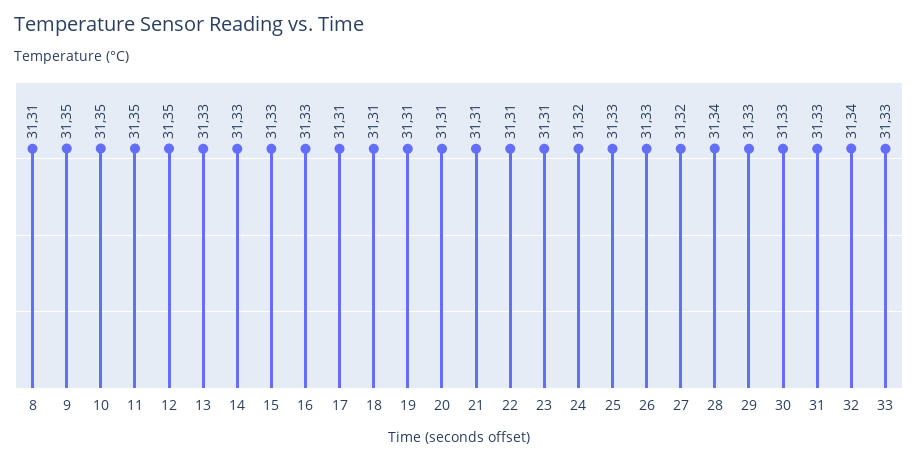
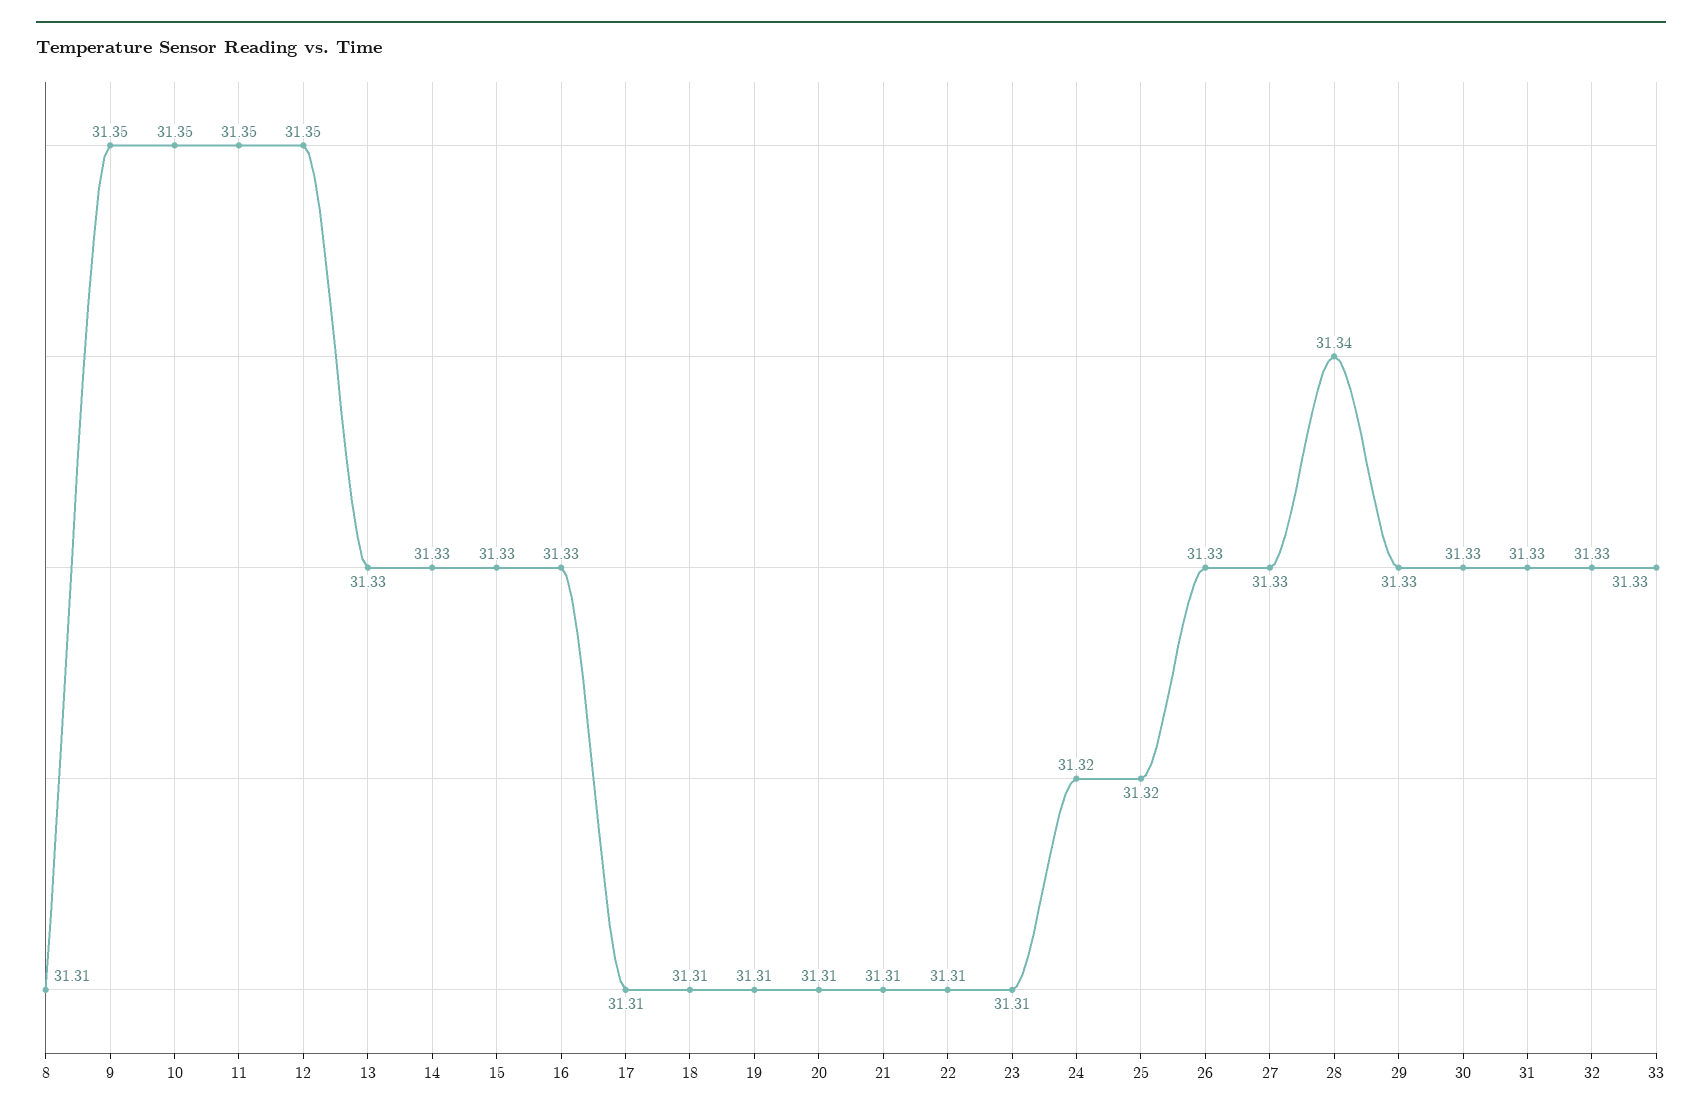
25: 31.33 -> 31.32
27: 31.32 -> 31.33
32: 31.34 -> 31.33

